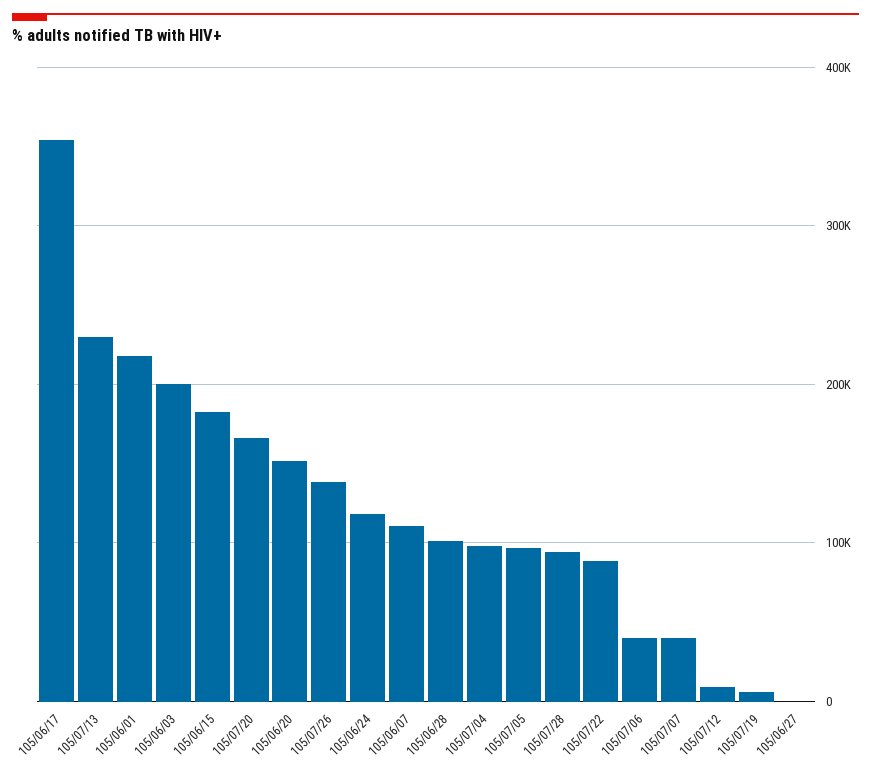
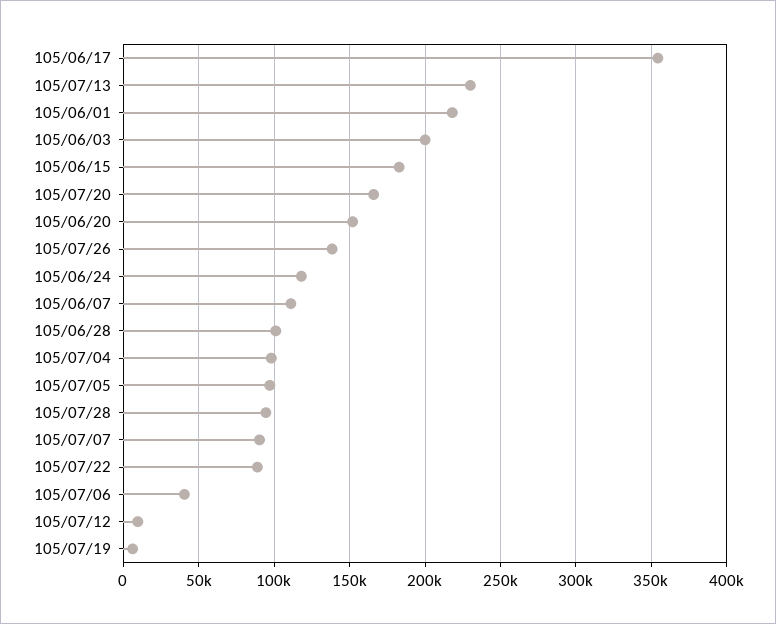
105/07/07: 40000 -> 90000
105/06/27: 0 -> none

